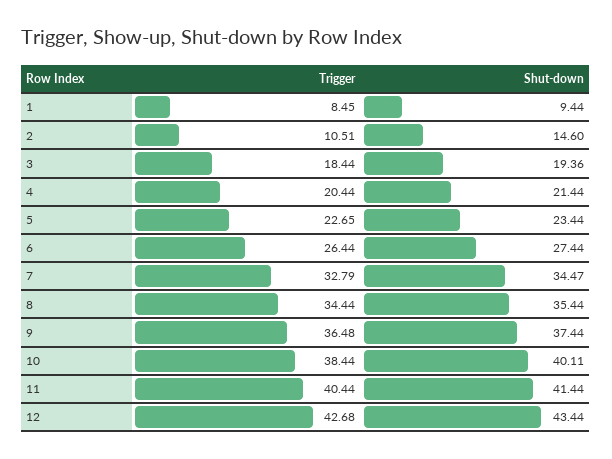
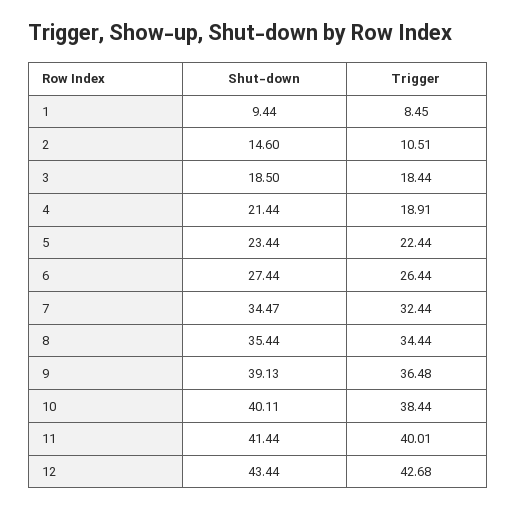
Shut-down, 3: 19.36 -> 18.5
Trigger, 4: 20.44 -> 18.91
Trigger, 5: 22.65 -> 22.44
Trigger, 7: 32.79 -> 32.44
Shut-down, 9: 37.44 -> 39.13
Trigger, 11: 40.44 -> 40.01

